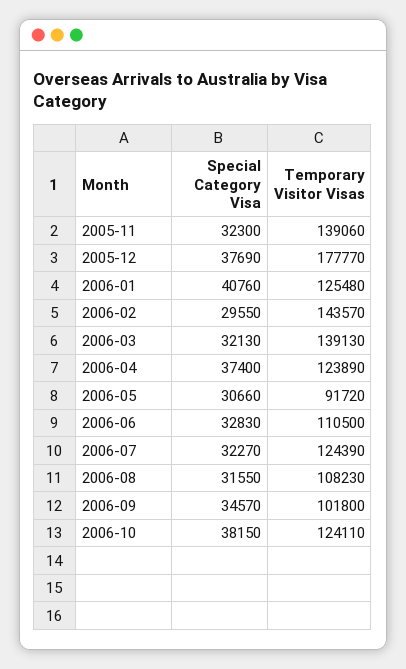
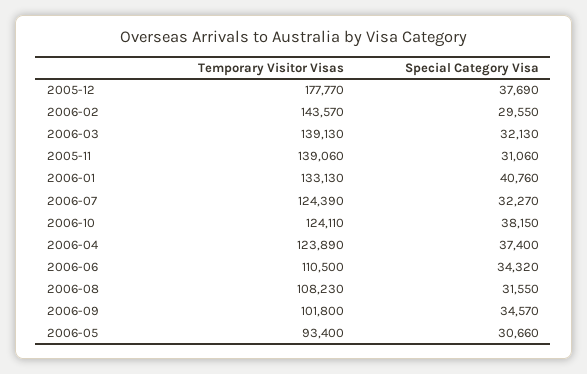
Special Category Visa, 2005-11: 32300 -> 31060
Temporary Visitor Visas, 2006-01: 125480 -> 133130
Temporary Visitor Visas, 2006-05: 91720 -> 93400
Special Category Visa, 2006-06: 32830 -> 34320

